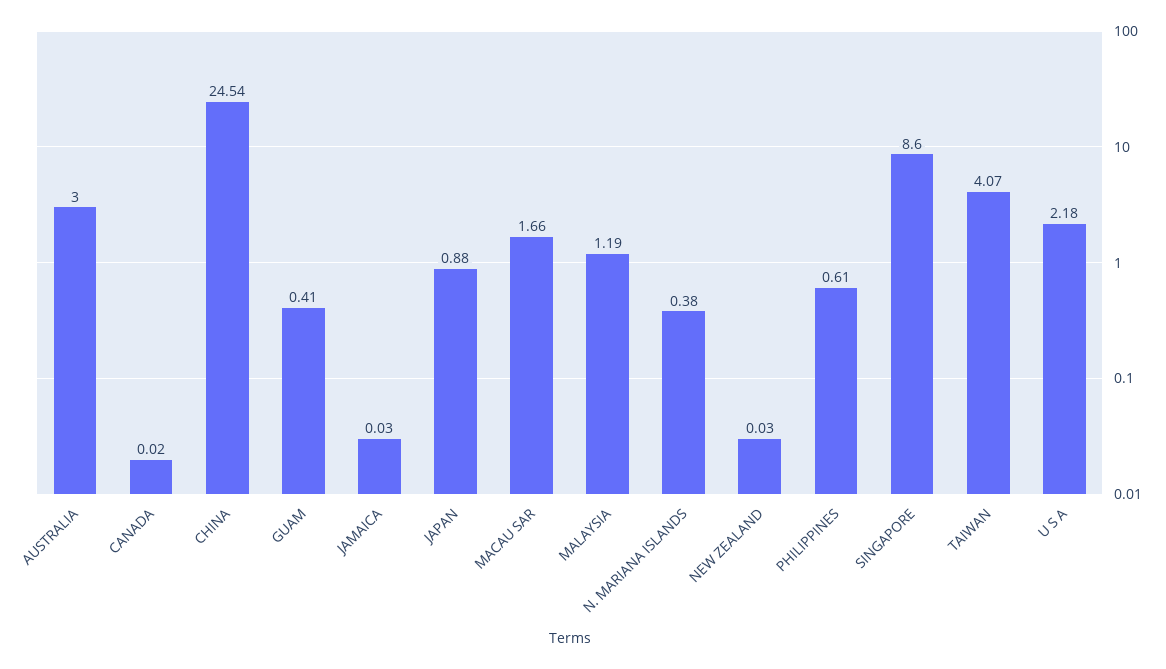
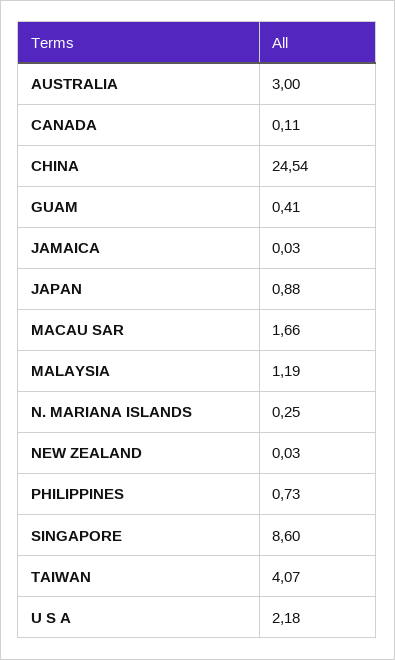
CANADA: 0.02 -> 0.11
N. MARIANA ISLANDS: 0.38 -> 0.25
PHILIPPINES: 0.61 -> 0.73

